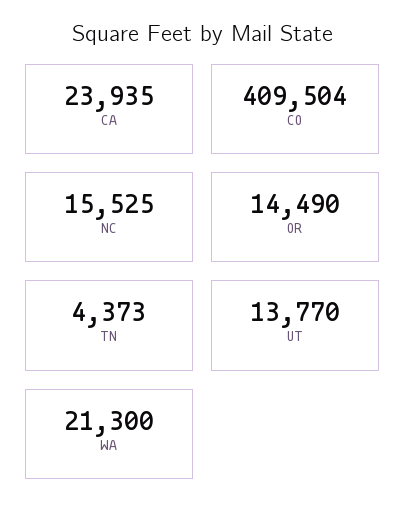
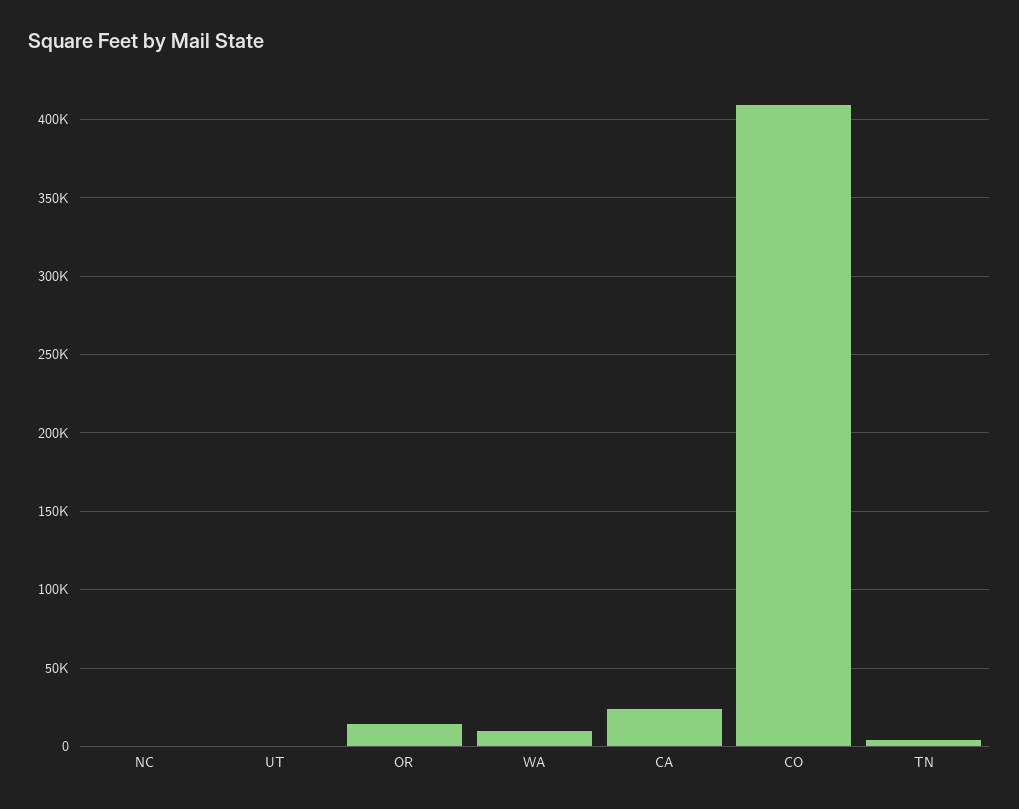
NC: 15525 -> 0
UT: 13770 -> 0
WA: 21300 -> 10000

